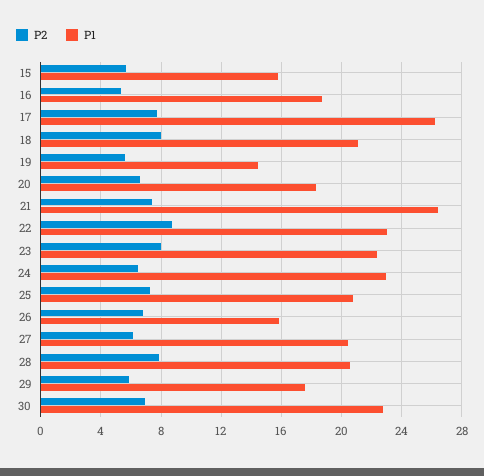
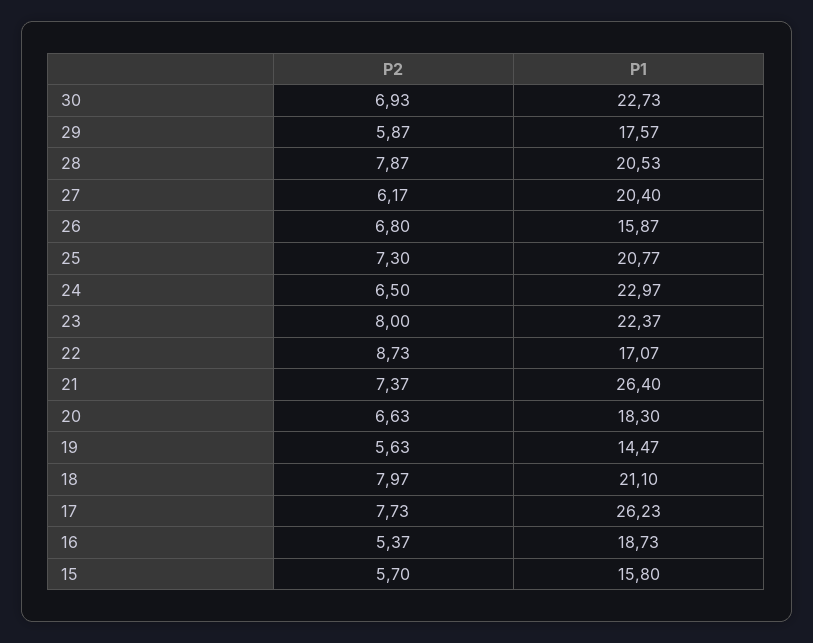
P1, 22: 23 -> 17.07

